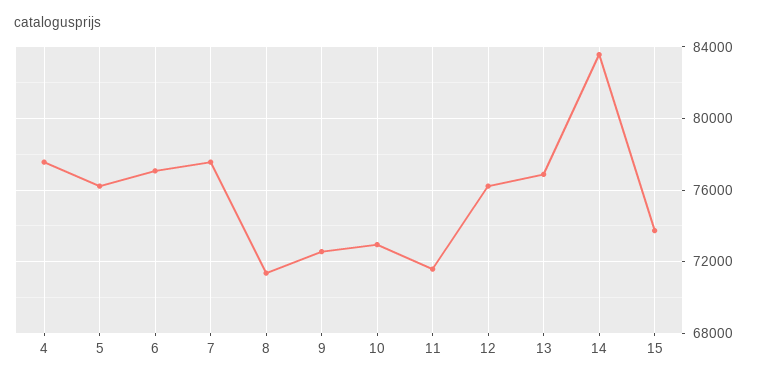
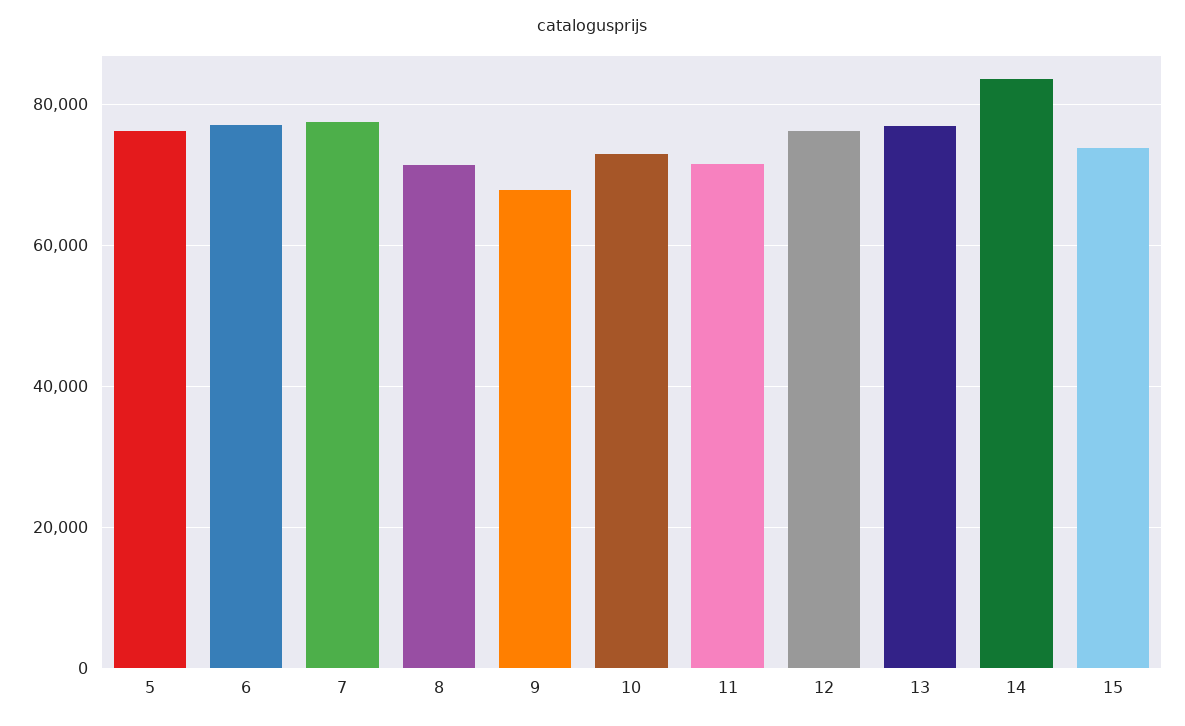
4: 77500 -> none
9: 72500 -> 68000

